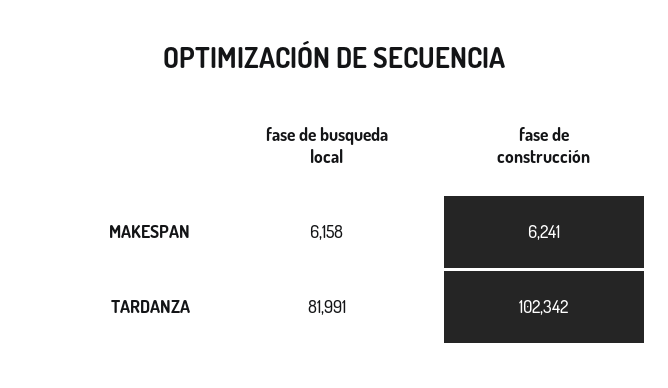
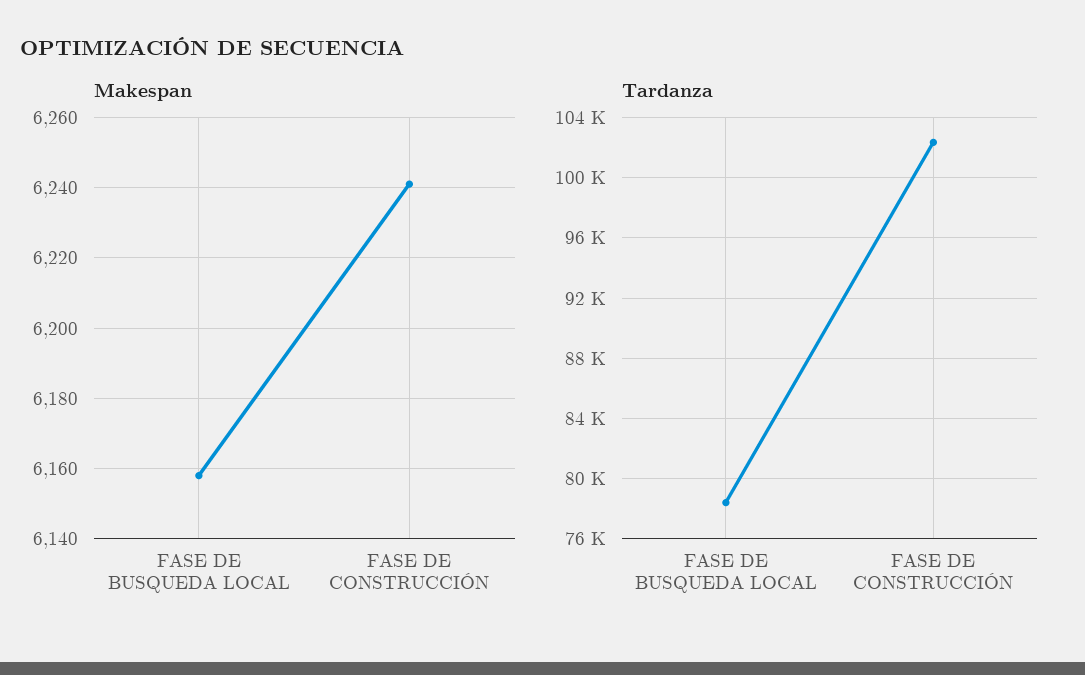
TARDANZA, fase de busqueda local: 81991 -> 78500

